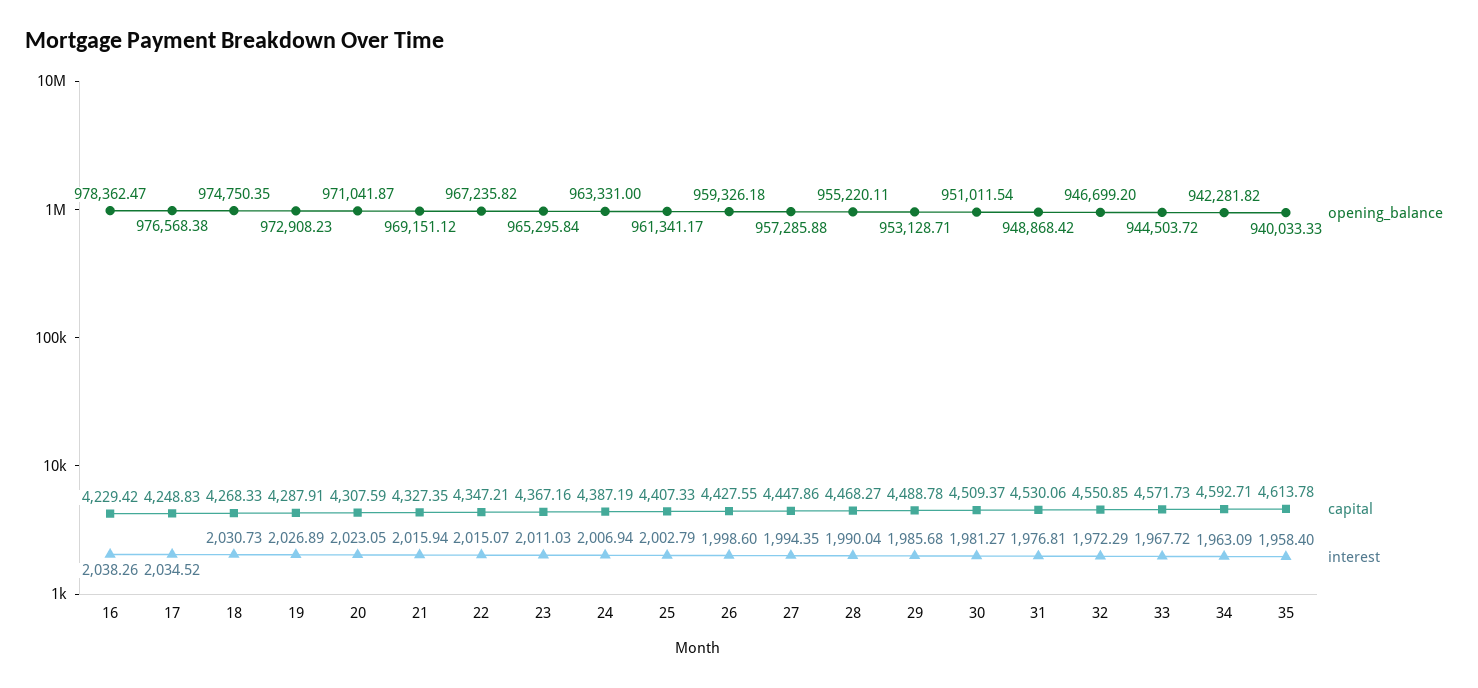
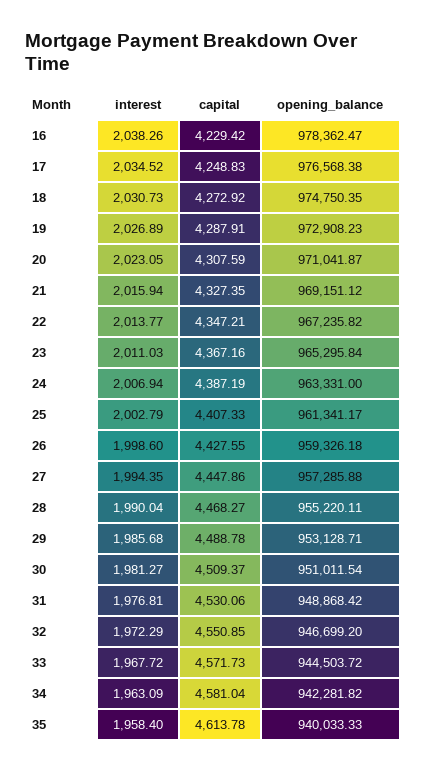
capital, 18: 4268.33 -> 4272.92
interest, 22: 2015.07 -> 2013.77
capital, 34: 4592.71 -> 4581.04

